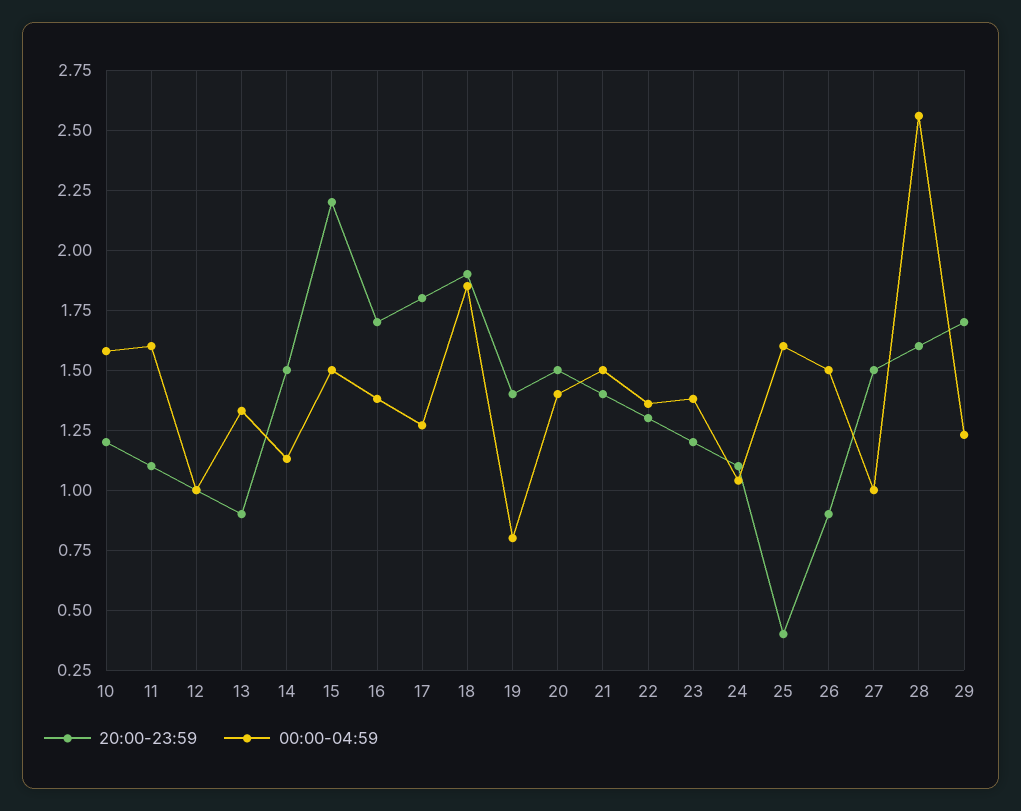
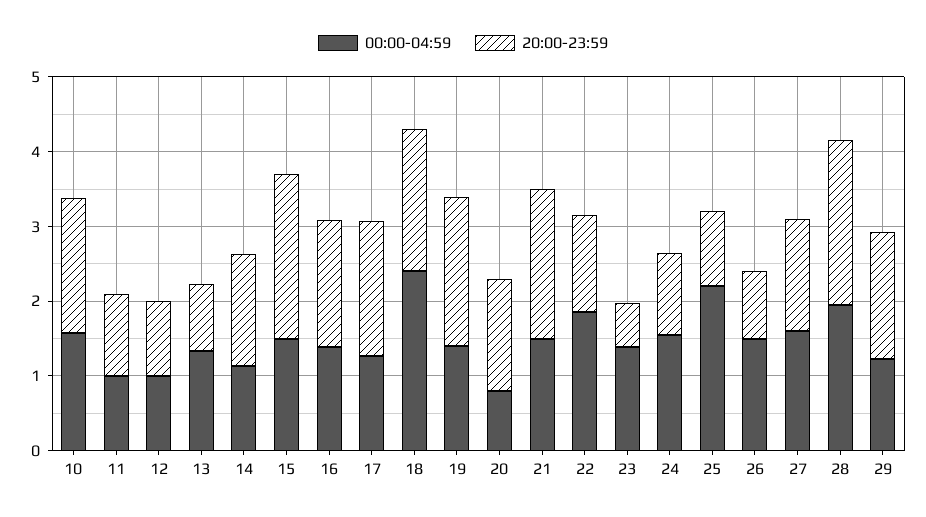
20:00-23:59, 10: 1.2 -> 1.8
00:00-04:59, 11: 1.6 -> 1
00:00-04:59, 18: 1.85 -> 2.4
20:00-23:59, 19: 1.4 -> 2
00:00-04:59, 19: 0.8 -> 1.4
00:00-04:59, 20: 1.4 -> 0.8
20:00-23:59, 21: 1.4 -> 2
00:00-04:59, 22: 1.35 -> 1.8
20:00-23:59, 23: 1.2 -> 0.6
00:00-04:59, 24: 1.05 -> 1.6
20:00-23:59, 25: 0.4 -> 1
00:00-04:59, 25: 1.6 -> 2.2
00:00-04:59, 27: 1 -> 1.6
20:00-23:59, 28: 1.6 -> 2.2
00:00-04:59, 28: 2.55 -> 2

